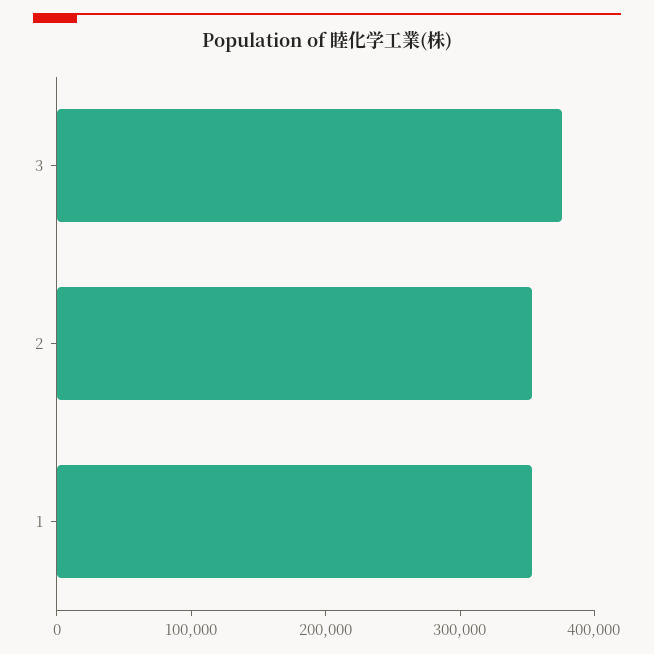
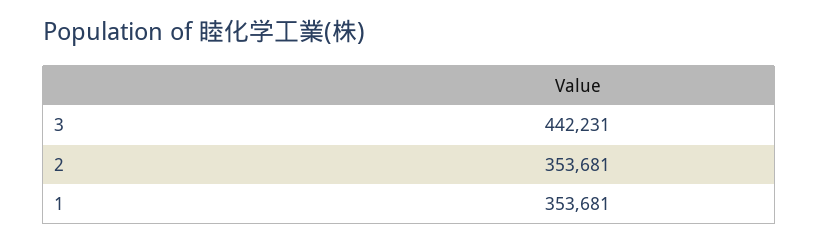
3: 380000 -> 442231

